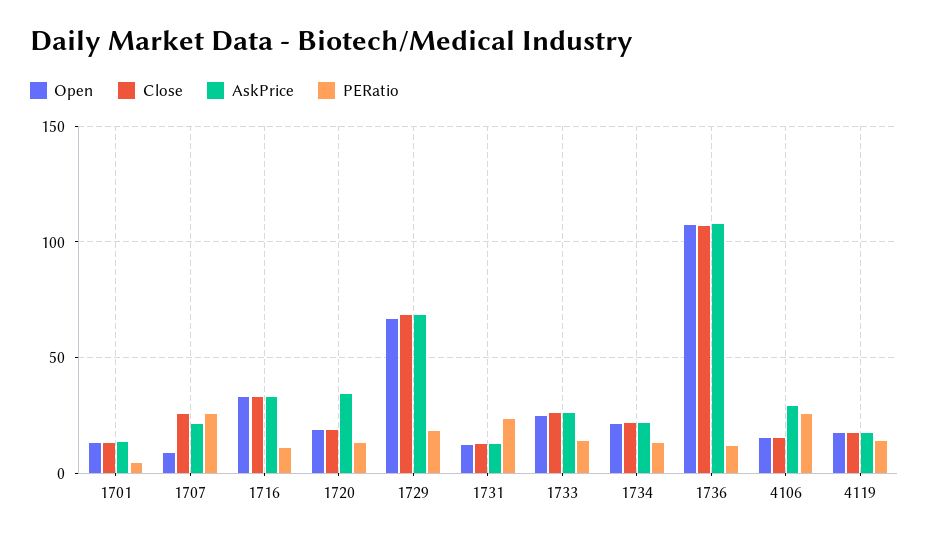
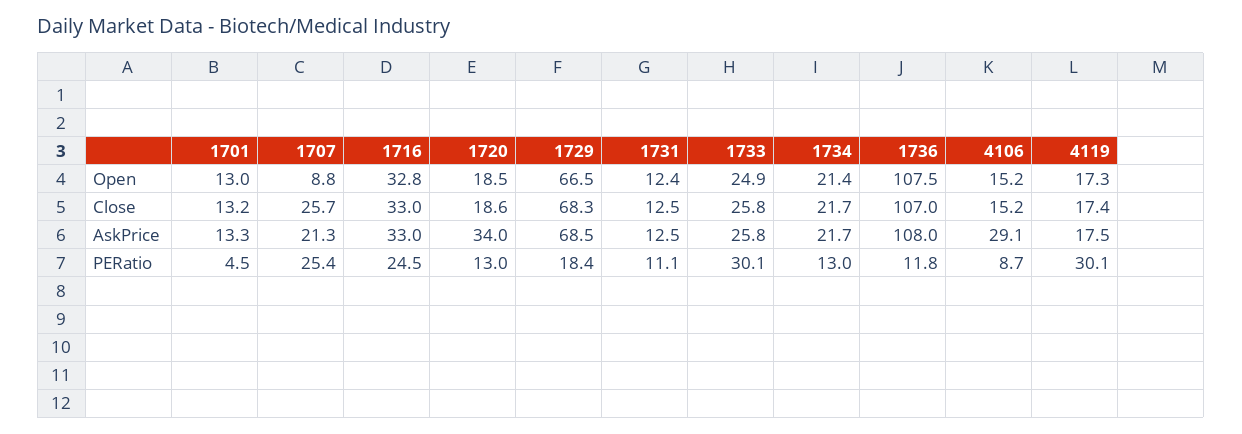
PERatio, 1716: 10 -> 24.5
PERatio, 1731: 25 -> 11.1
PERatio, 1733: 15 -> 30.1
PERatio, 4106: 25 -> 8.7
PERatio, 4119: 15 -> 30.1

